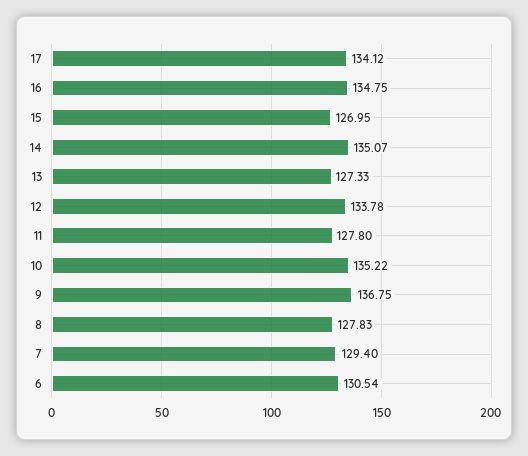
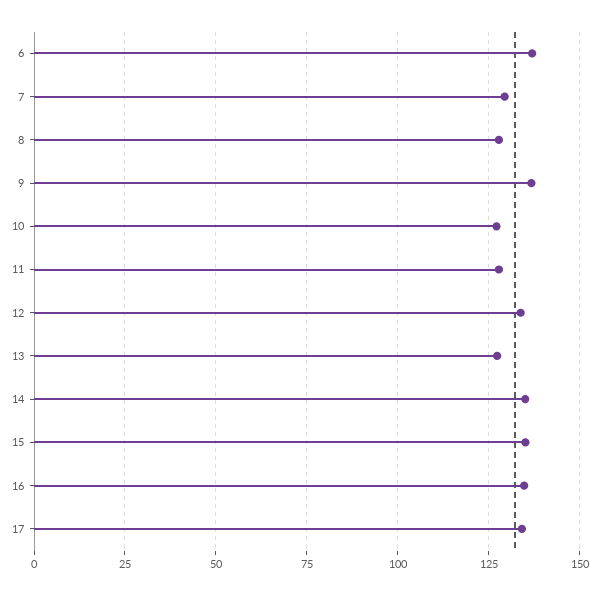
15: 126.95 -> 135
10: 135.22 -> 127.5
6: 130.54 -> 137.5

